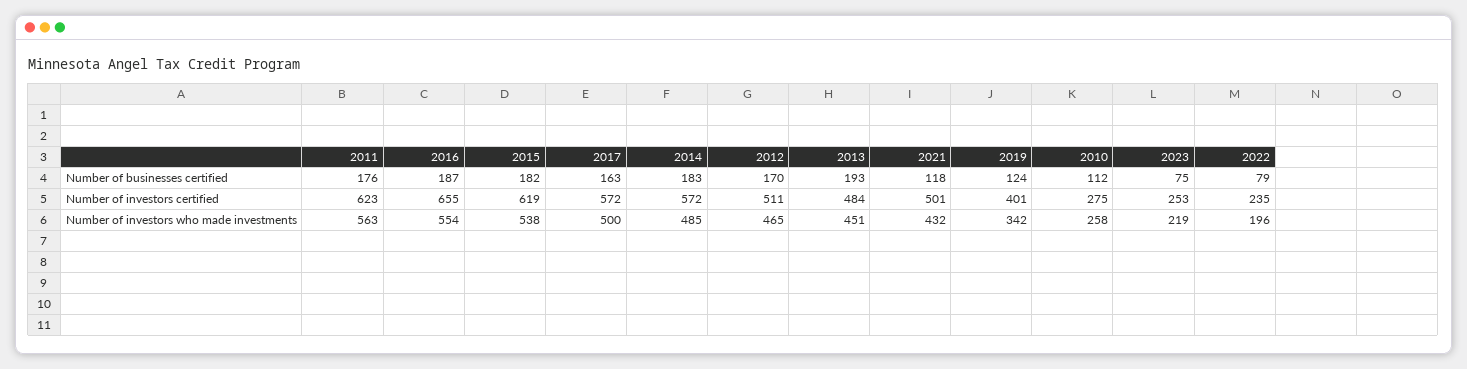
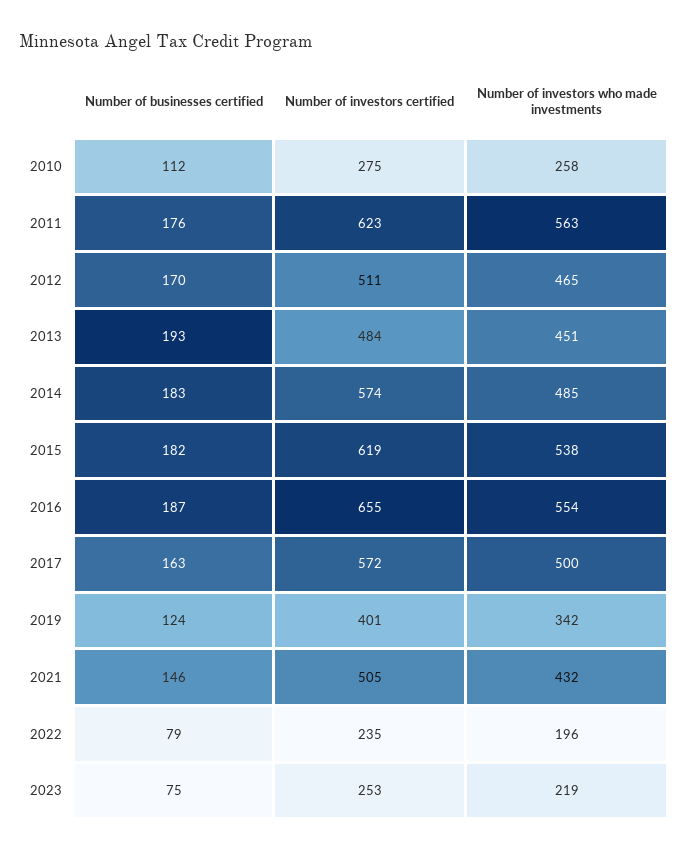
2021, Number of businesses certified: 118 -> 146
2014, Number of investors certified: 572 -> 574
2021, Number of investors certified: 501 -> 505

